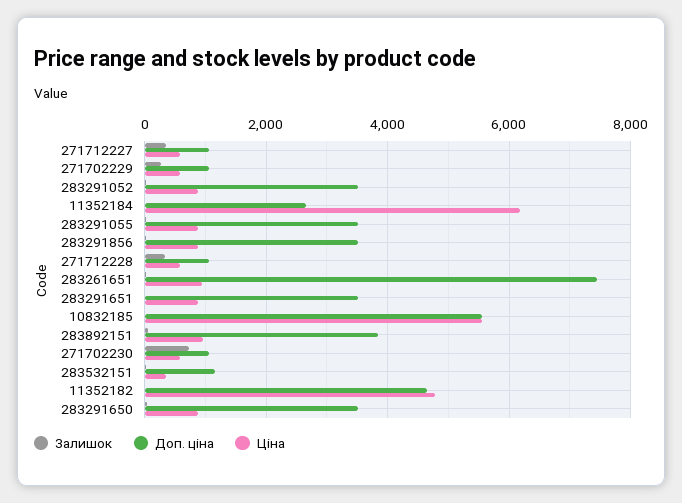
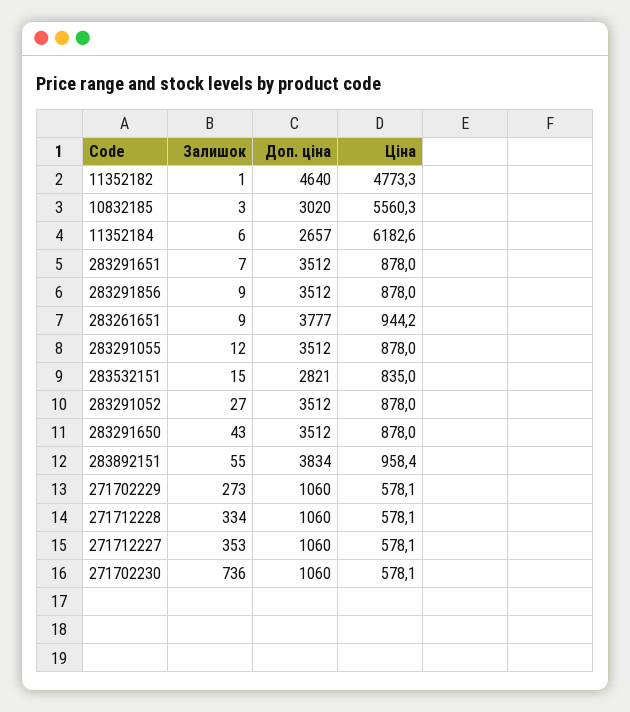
Доп. ціна, 283261651: 7400 -> 3777
Доп. ціна, 10832185: 5600 -> 3020
Доп. ціна, 283532151: 1200 -> 2821
Ціна, 283532151: 400 -> 835

